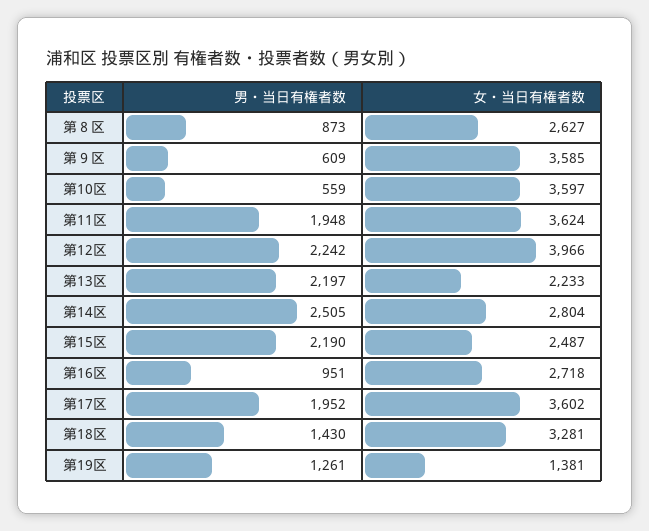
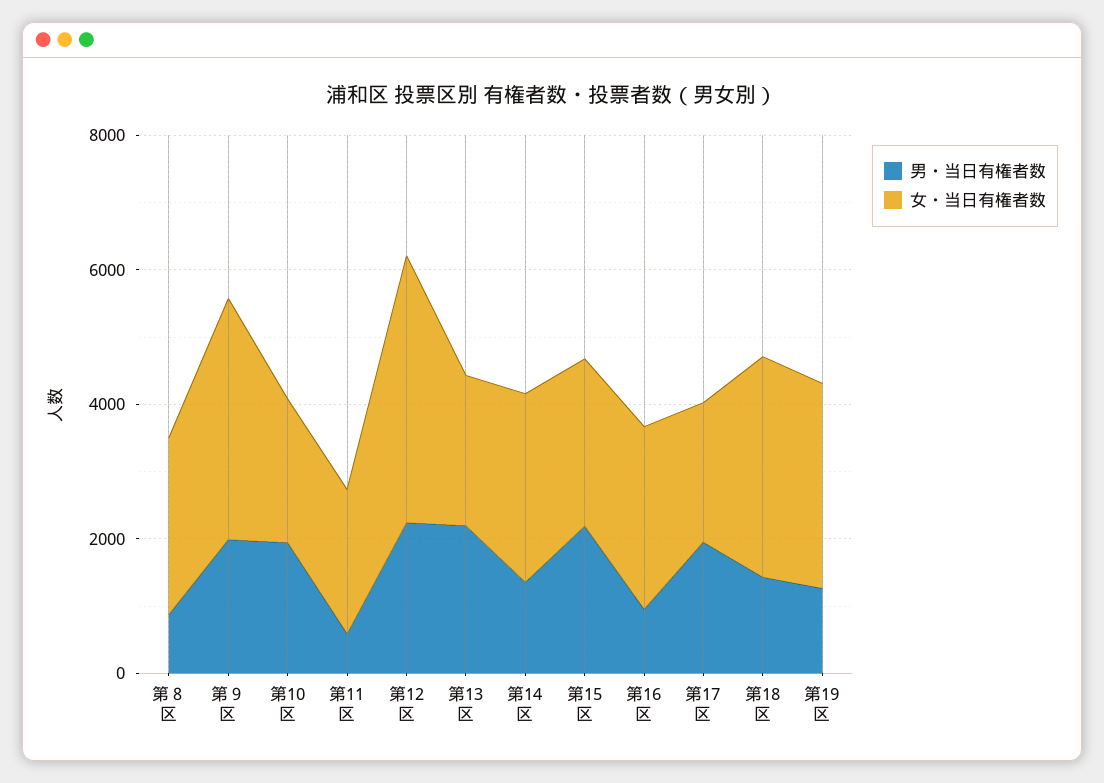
男・当日有権者数, 第９区: 609 -> 2000
男・当日有権者数, 第10区: 559 -> 2000
女・当日有権者数, 第10区: 3597 -> 2000
男・当日有権者数, 第11区: 1948 -> 500
女・当日有権者数, 第11区: 3624 -> 2000
男・当日有権者数, 第14区: 2505 -> 1500
女・当日有権者数, 第17区: 3602 -> 2000
女・当日有権者数, 第19区: 1381 -> 3000

